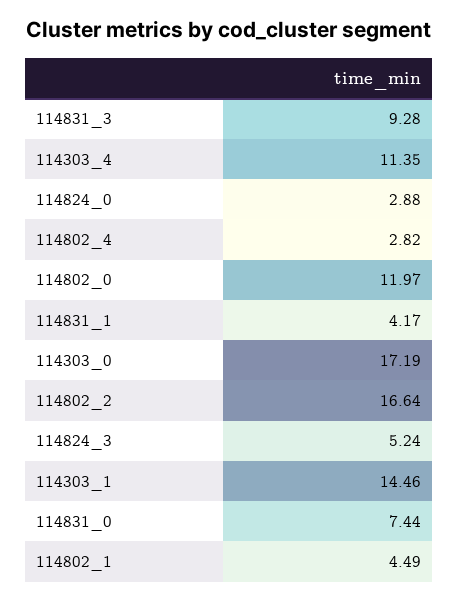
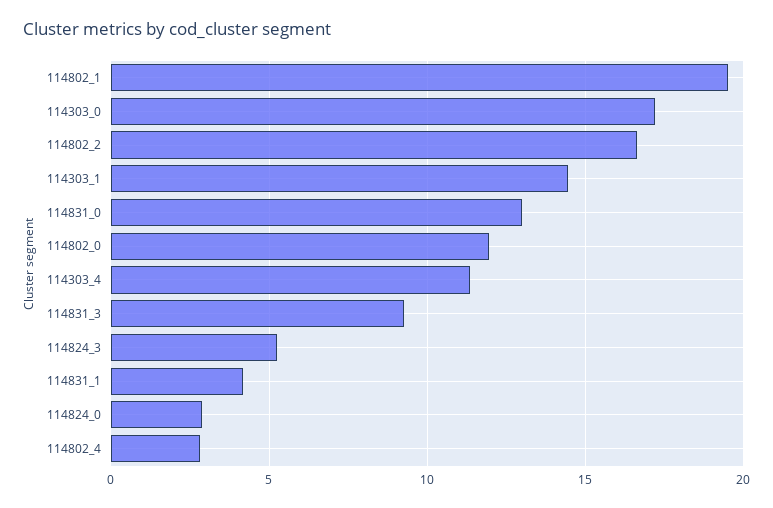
114831_0: 7.44 -> 13
114802_1: 4.49 -> 19.5

